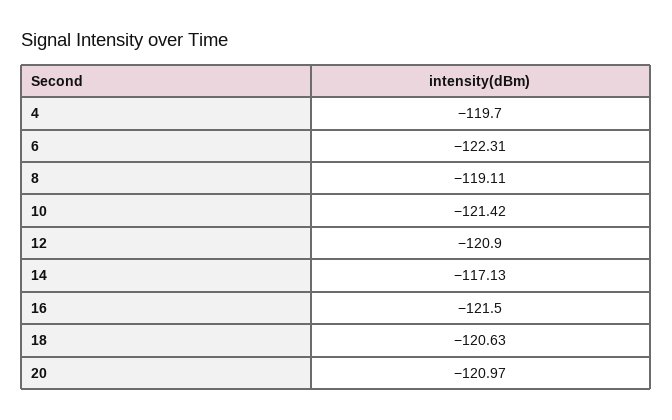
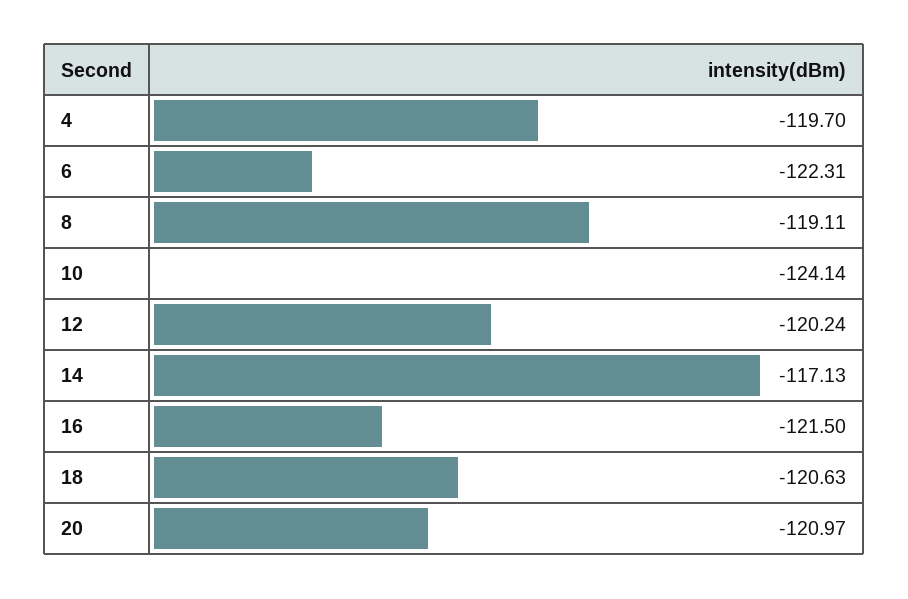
10: -121.42 -> -124.14
12: -120.9 -> -120.24

